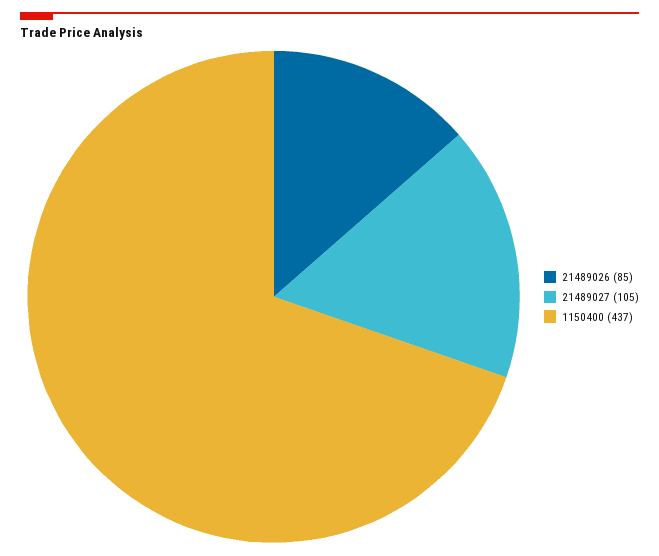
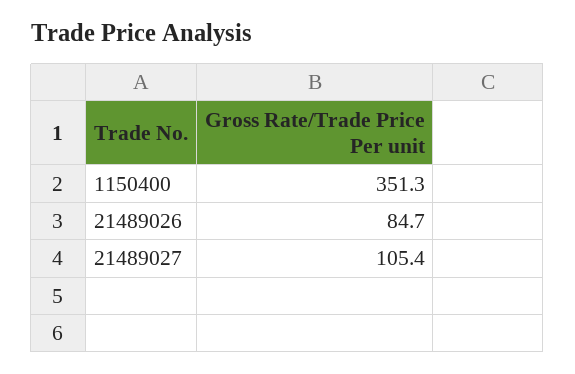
1150400: 437 -> 351.3

